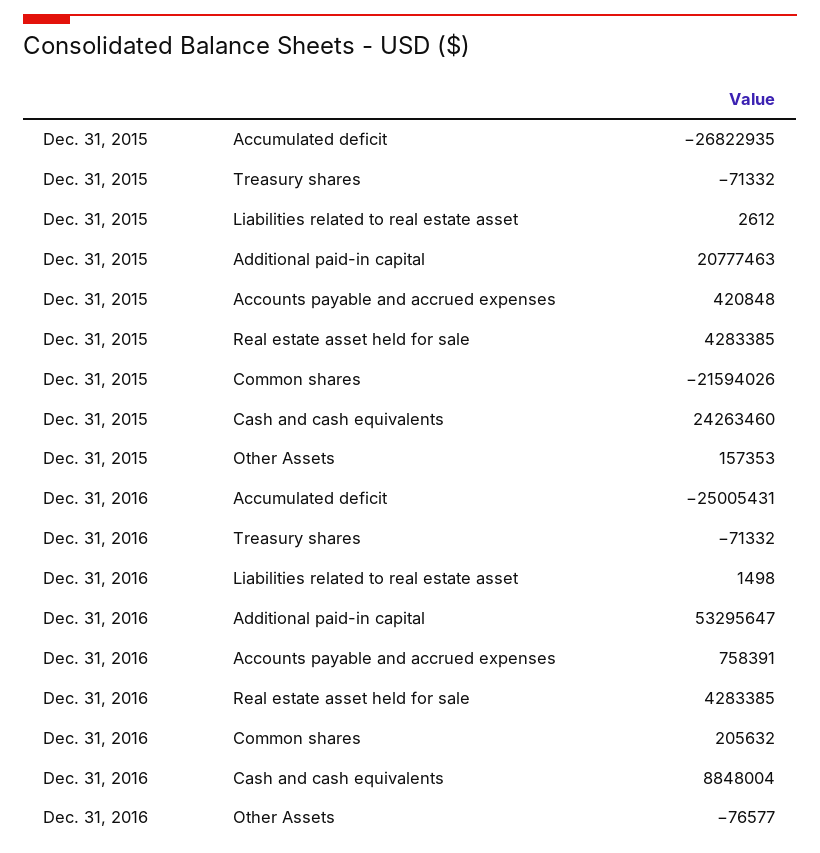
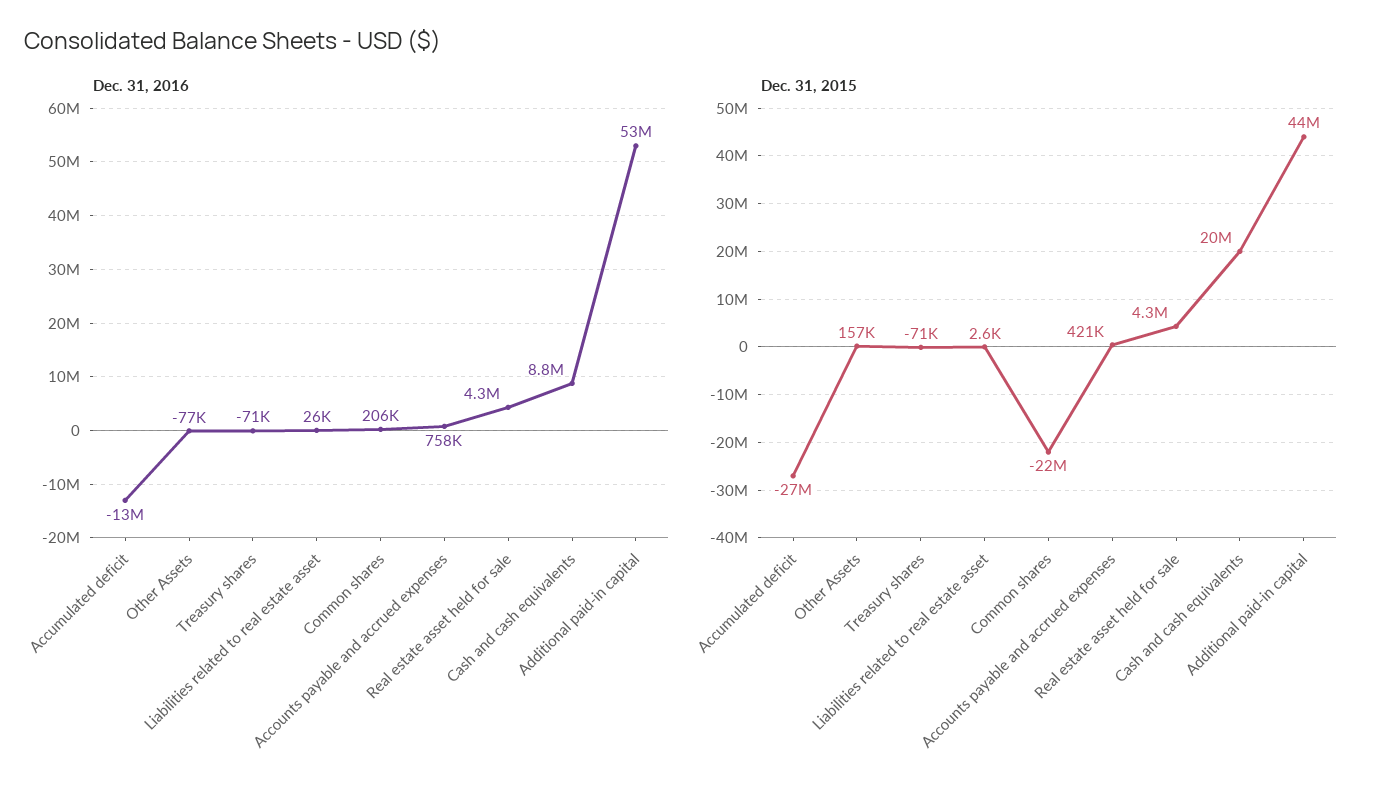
Dec. 31, 2015, Additional paid-in capital: 20777463 -> 44000000
Dec. 31, 2015, Cash and cash equivalents: 24263460 -> 20000000
Dec. 31, 2016, Accumulated deficit: -25005431 -> -13000000
Dec. 31, 2016, Liabilities related to real estate asset: 1498 -> 26000

